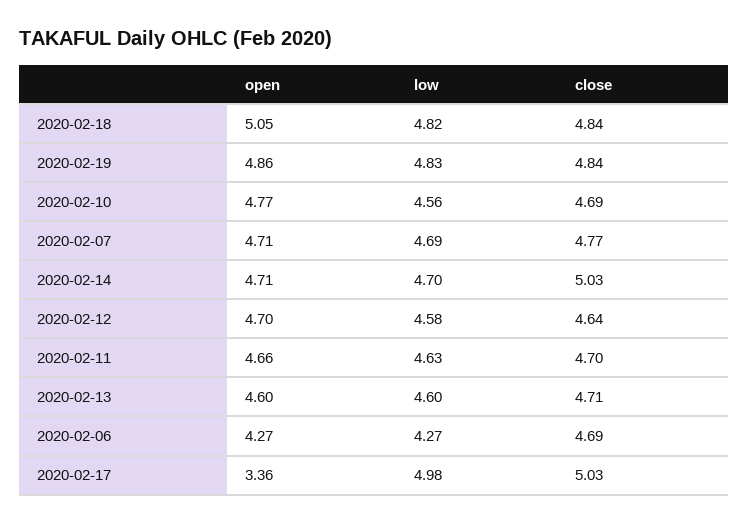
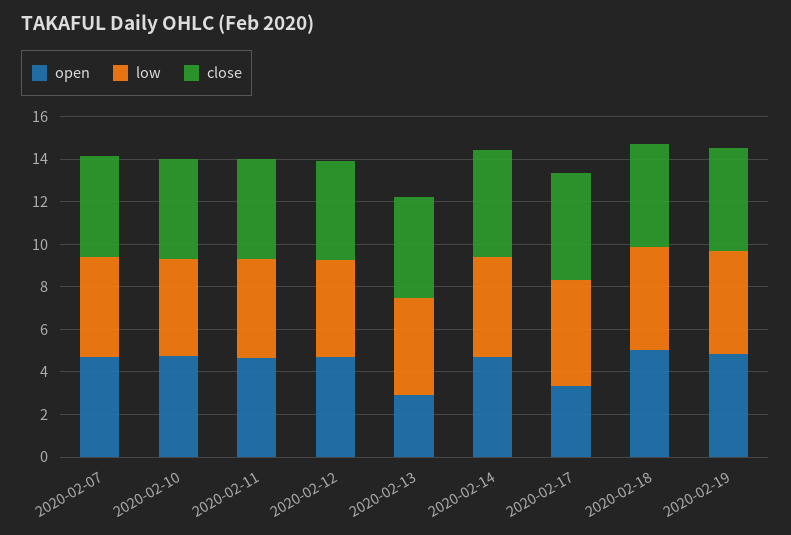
open, 2020-02-13: 4.6 -> 3
open, 2020-02-06: 4.27 -> none
low, 2020-02-06: 4.27 -> none
close, 2020-02-06: 4.69 -> none

